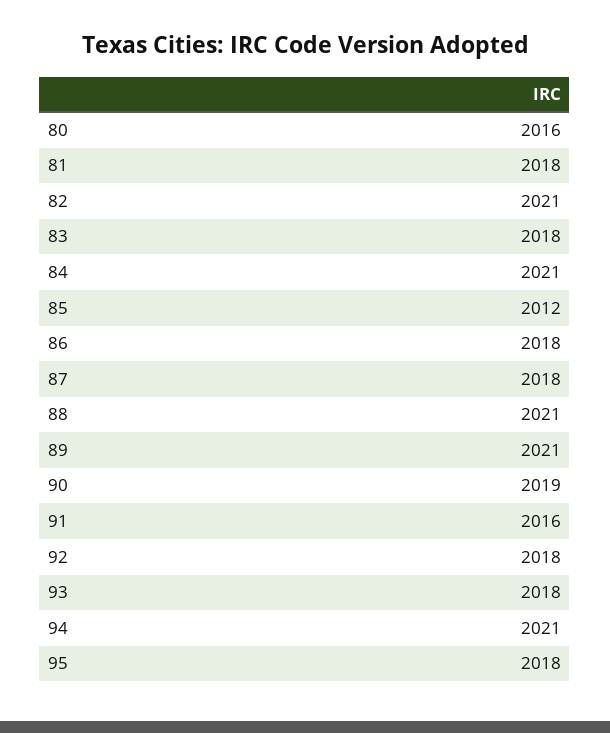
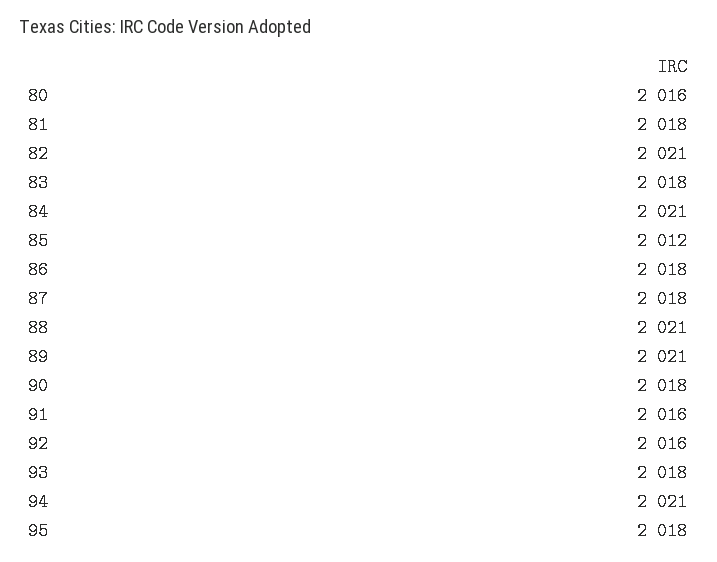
90: 2019 -> 2018
92: 2018 -> 2016

